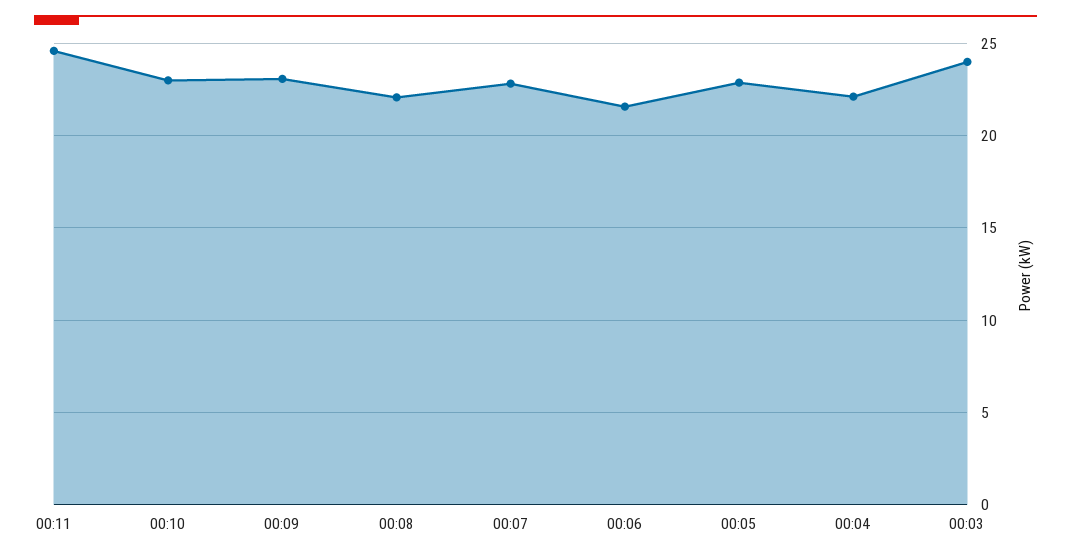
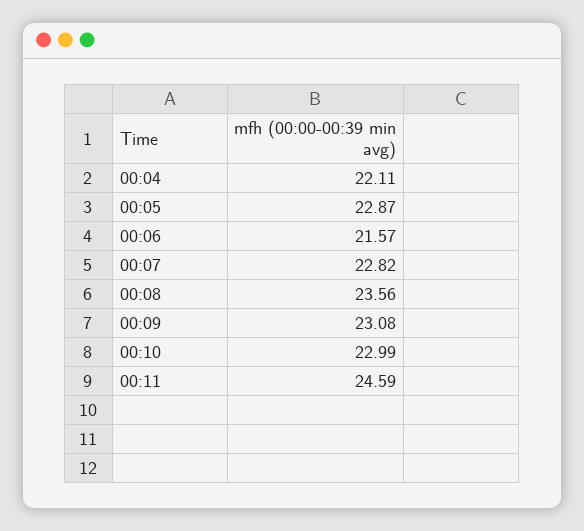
00:08: 22 -> 23.56
00:03: 24 -> none

